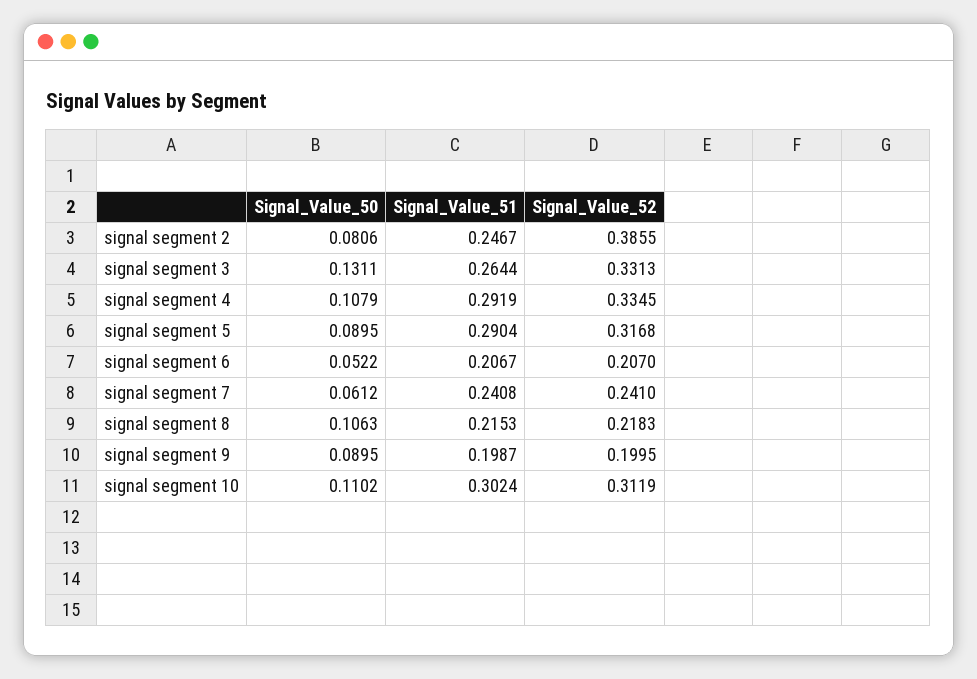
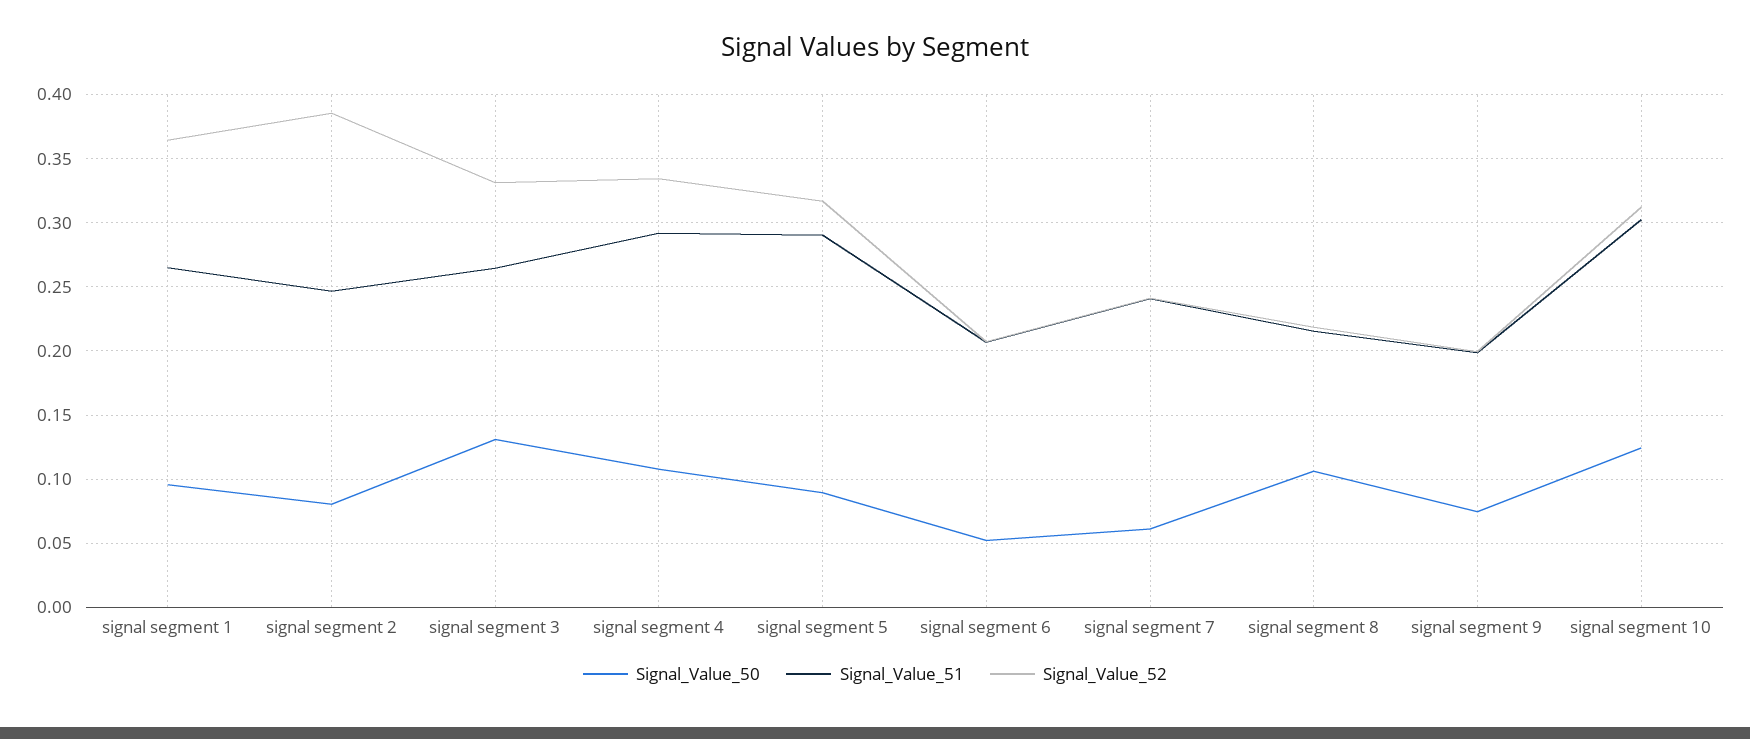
Signal_Value_50, signal segment 9: 0.0895 -> 0.075
Signal_Value_50, signal segment 10: 0.1102 -> 0.125
Signal_Value_50, signal segment 1: none -> 0.095
Signal_Value_51, signal segment 1: none -> 0.265
Signal_Value_52, signal segment 1: none -> 0.365

